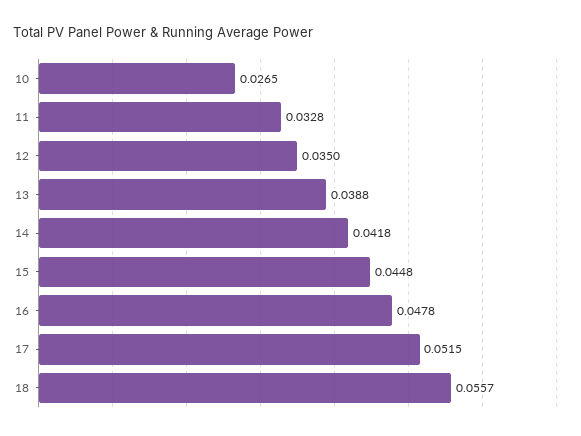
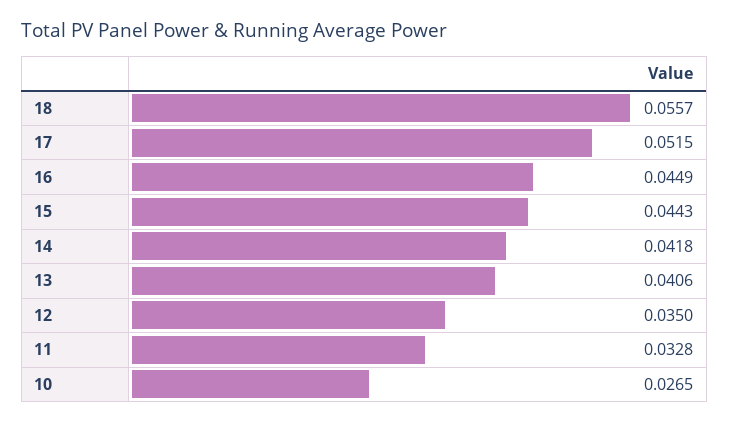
13: 0.0388 -> 0.0406
15: 0.0448 -> 0.0443
16: 0.0478 -> 0.0449

